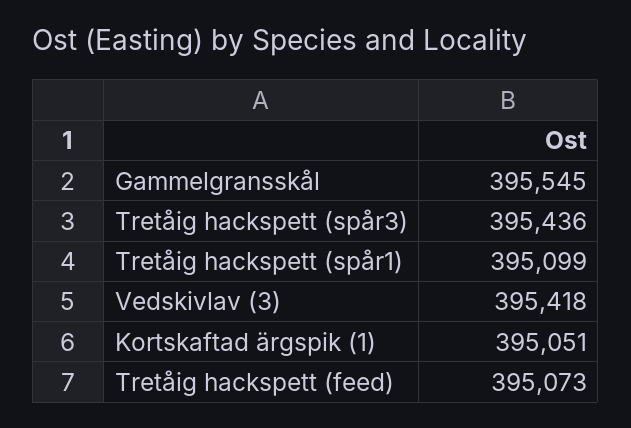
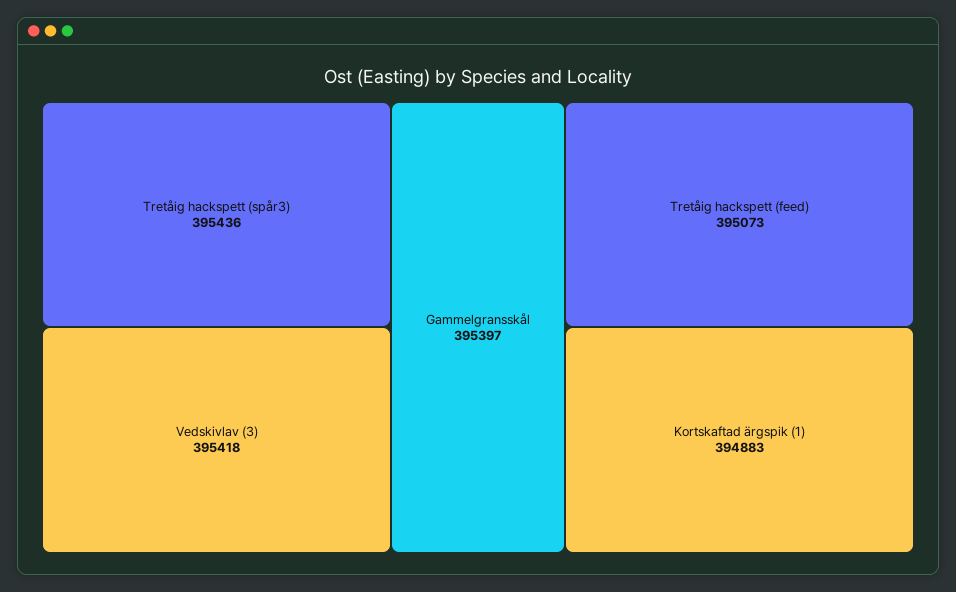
Gammelgransskål: 395545 -> 395397
Tretåig hackspett (spår1): 395099 -> none
Kortskaftad ärgspik (1): 395051 -> 394883

